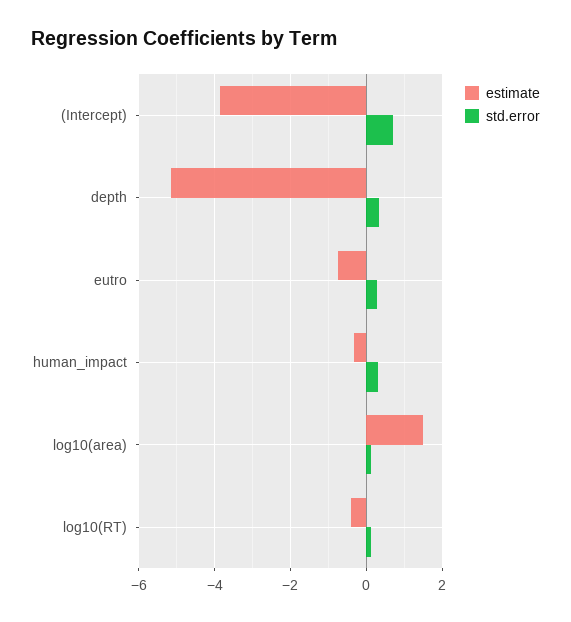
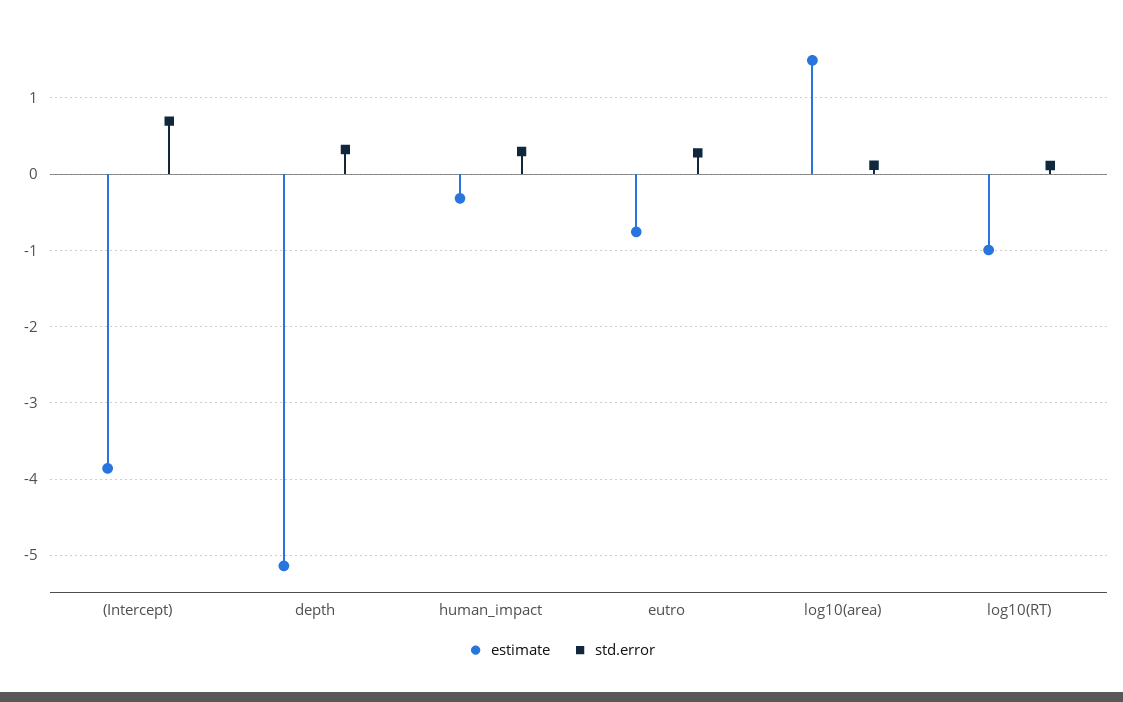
estimate, log10(RT): -0.4 -> -1

